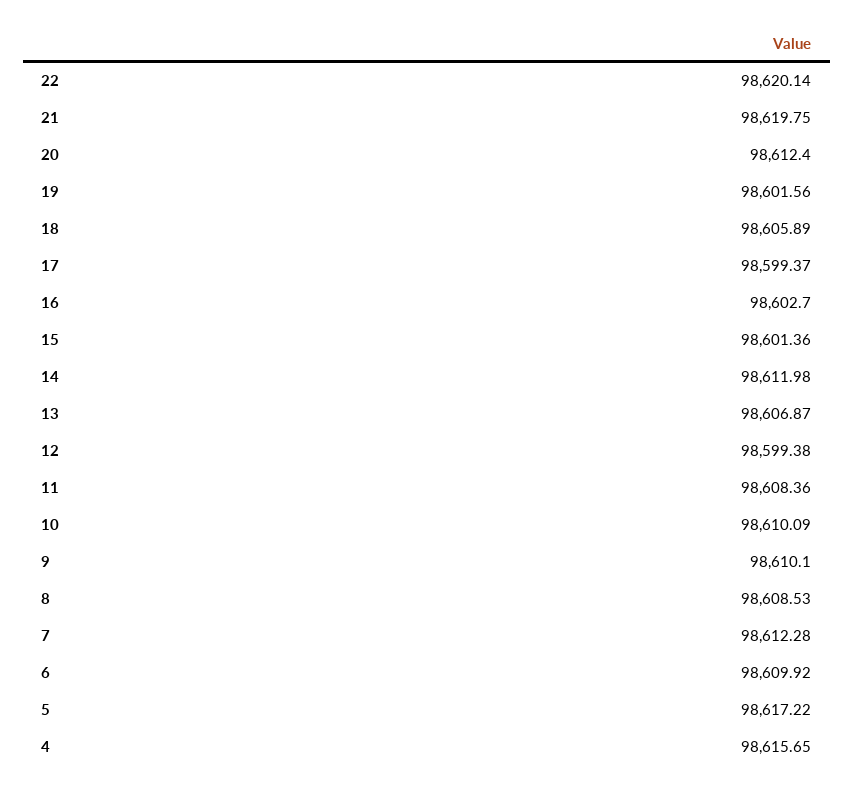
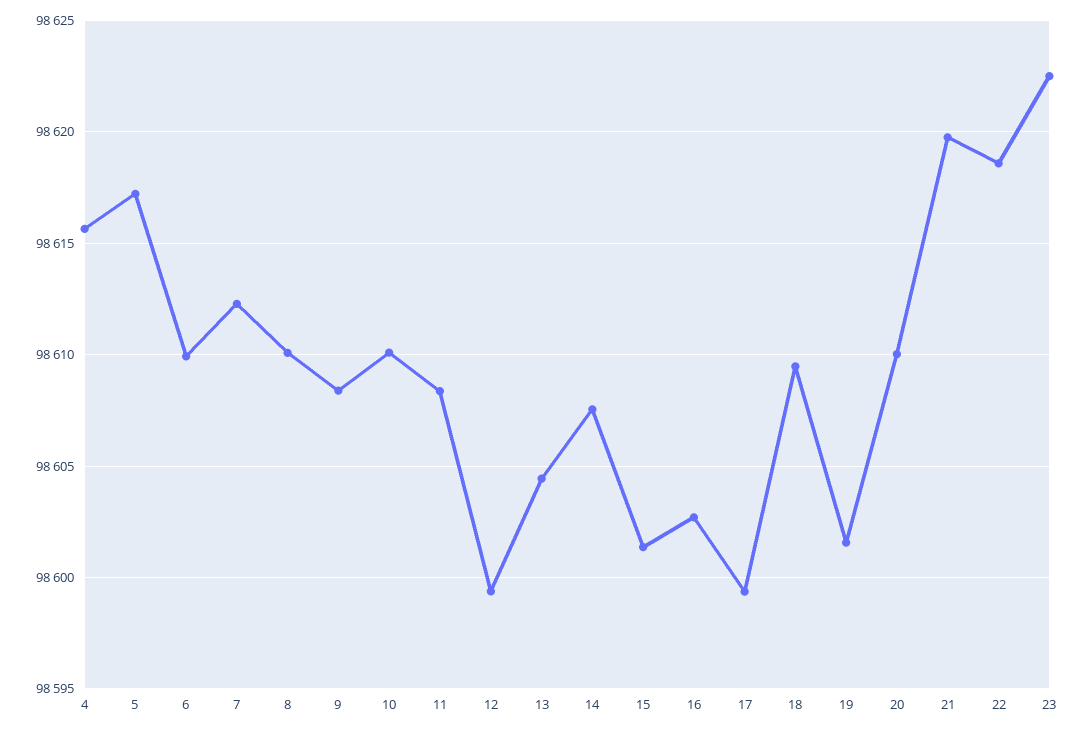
22: 98620.14 -> 98618.5
20: 98612.4 -> 98610
18: 98605.89 -> 98609.5
14: 98611.98 -> 98607.5
13: 98606.87 -> 98604.5
9: 98610.1 -> 98608.5
8: 98608.53 -> 98610
23: none -> 98622.5

